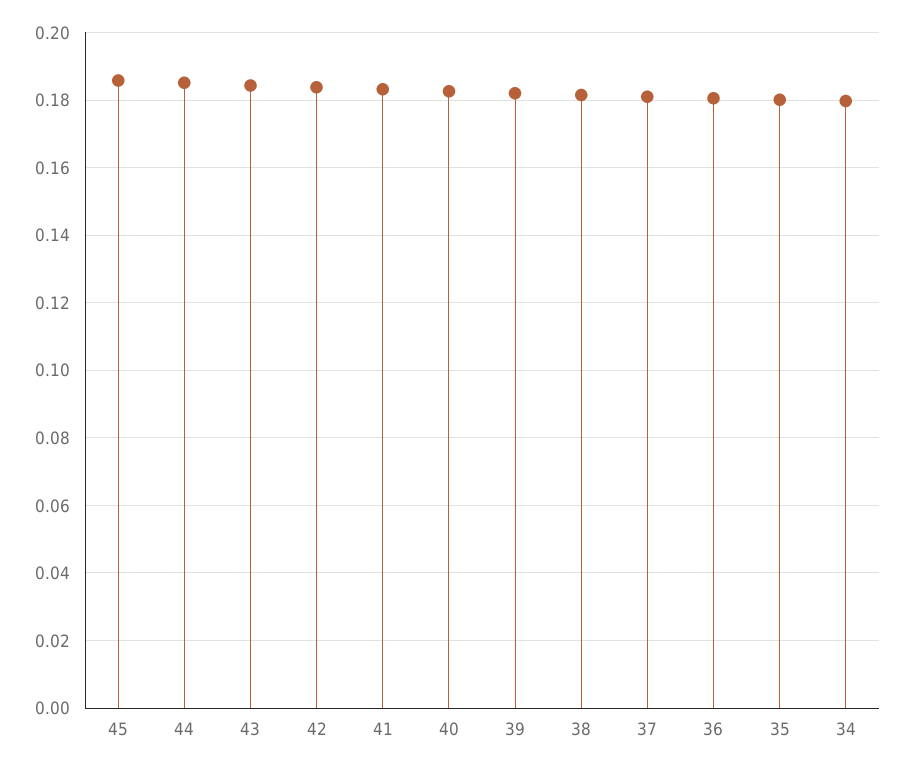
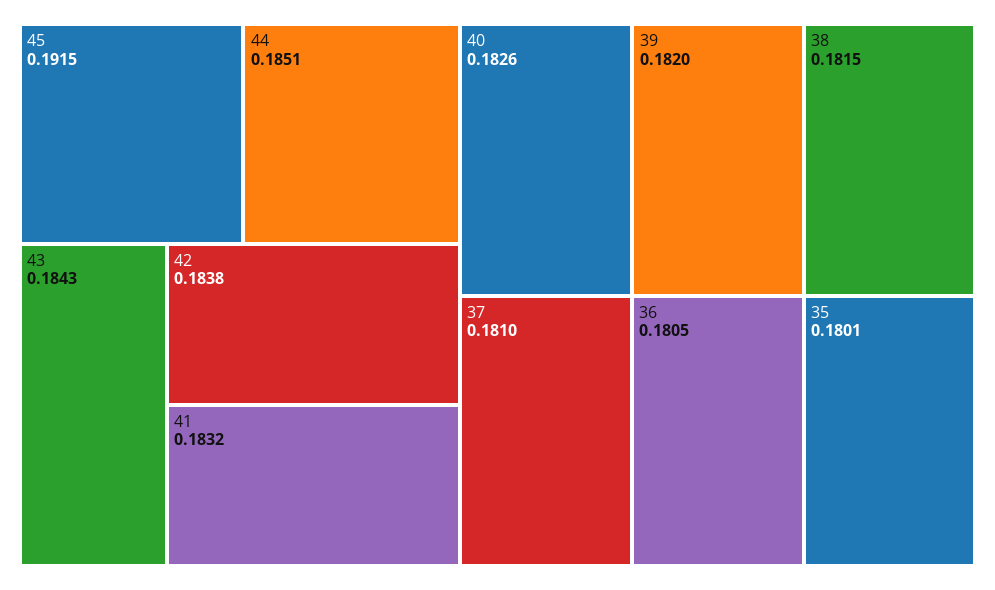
45: 0.186 -> 0.1915
34: 0.18 -> none

